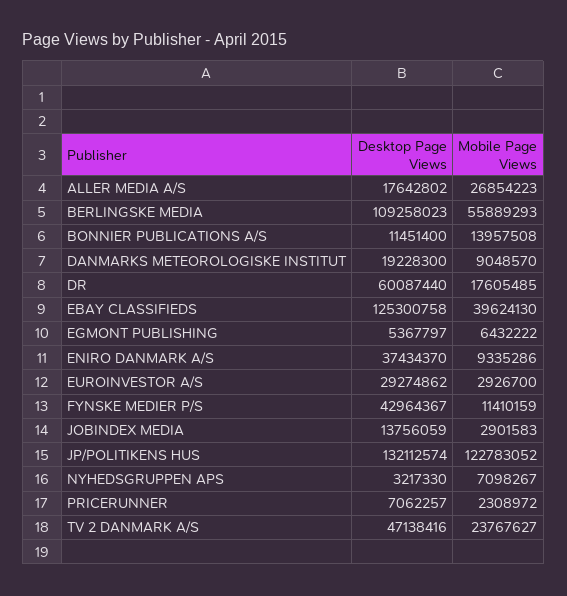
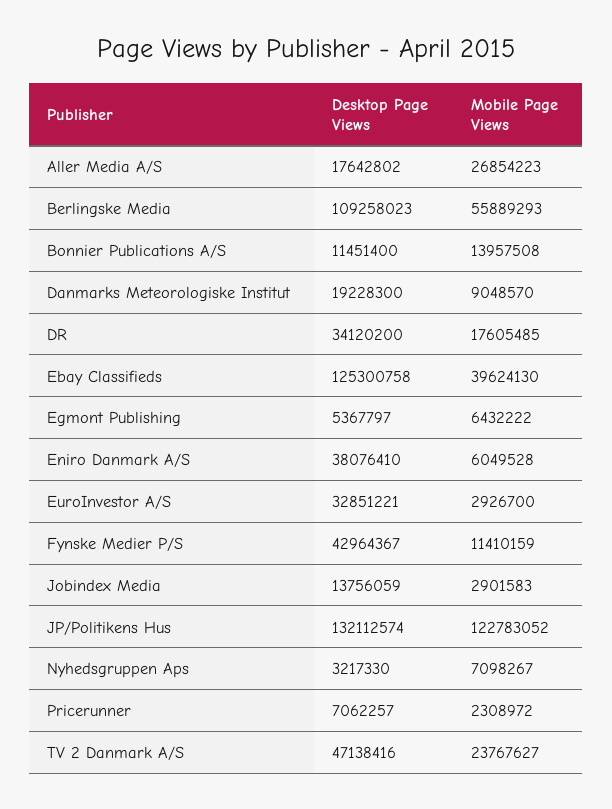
Desktop Page Views, DR: 60087440 -> 34120200
Desktop Page Views, ENIRO DANMARK A/S: 37434370 -> 38076410
Mobile Page Views, ENIRO DANMARK A/S: 9335286 -> 6049528
Desktop Page Views, EUROINVESTOR A/S: 29274862 -> 32851221

